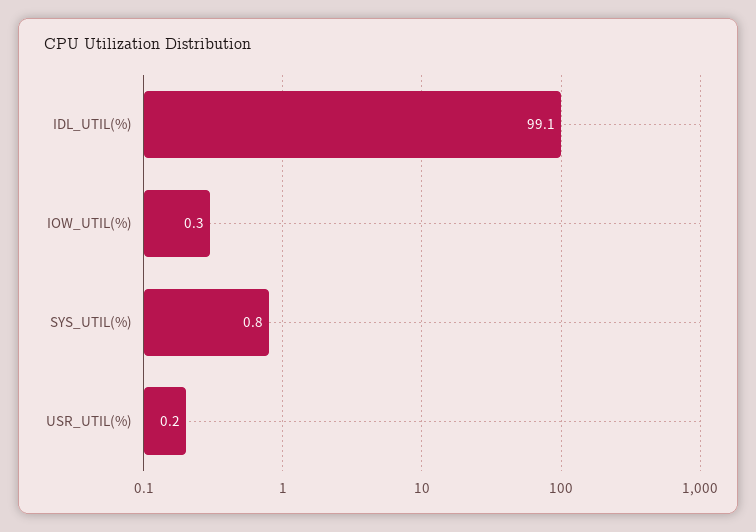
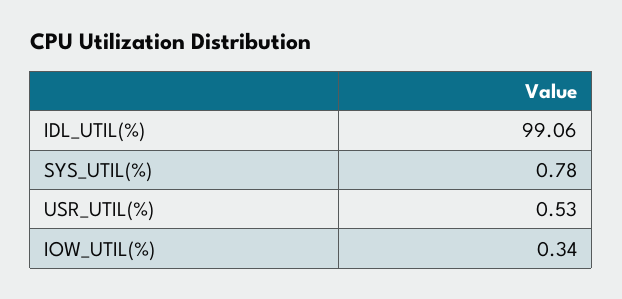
USR_UTIL(%): 0.2 -> 0.53

